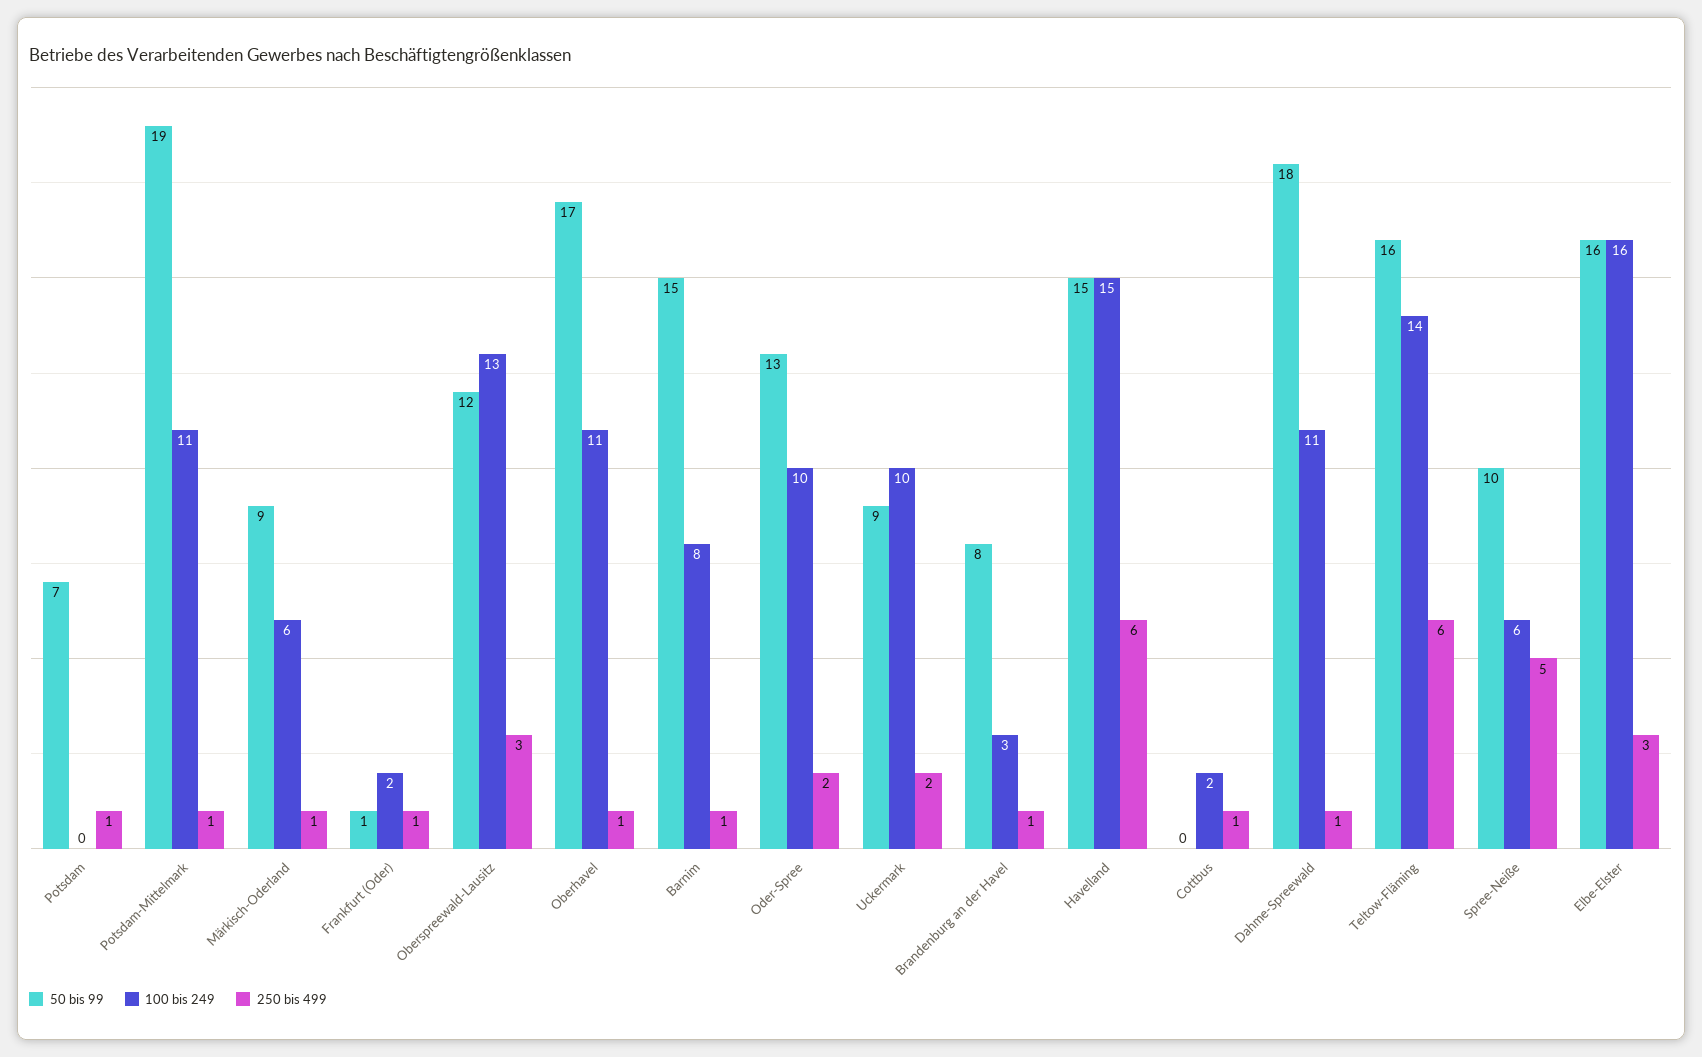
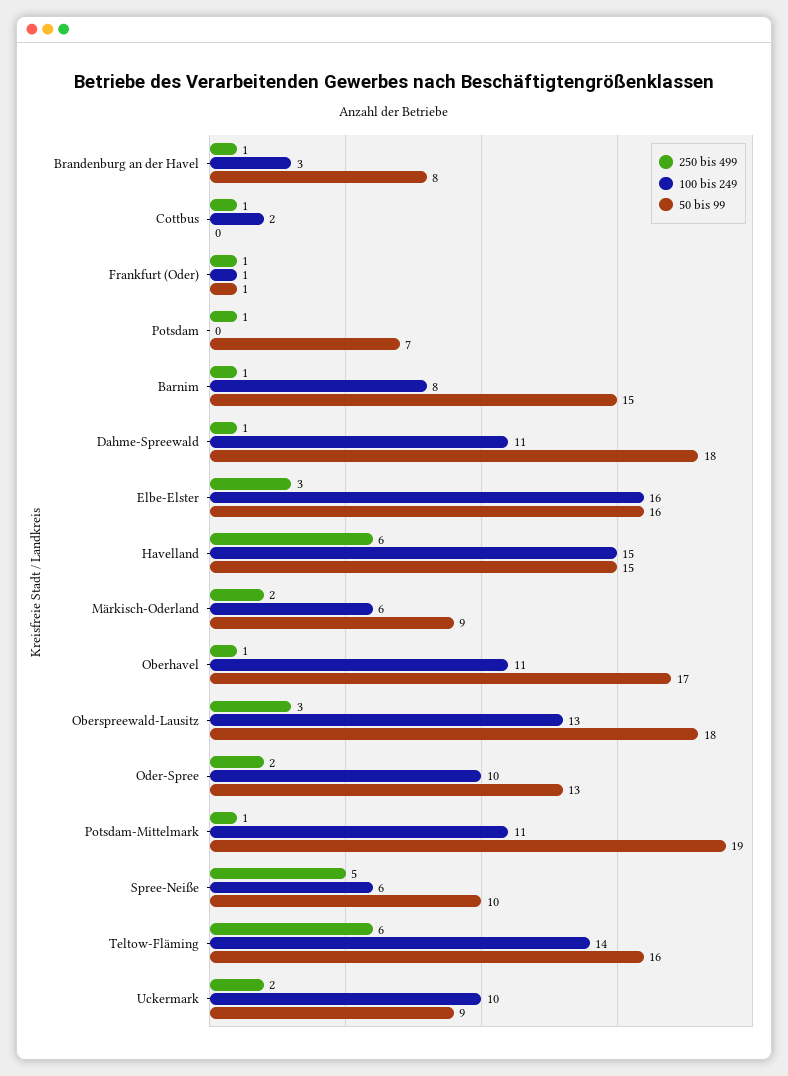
250 bis 499, Märkisch-Oderland: 1 -> 2
100 bis 249, Frankfurt (Oder): 2 -> 1
50 bis 99, Oberspreewald-Lausitz: 12 -> 18

